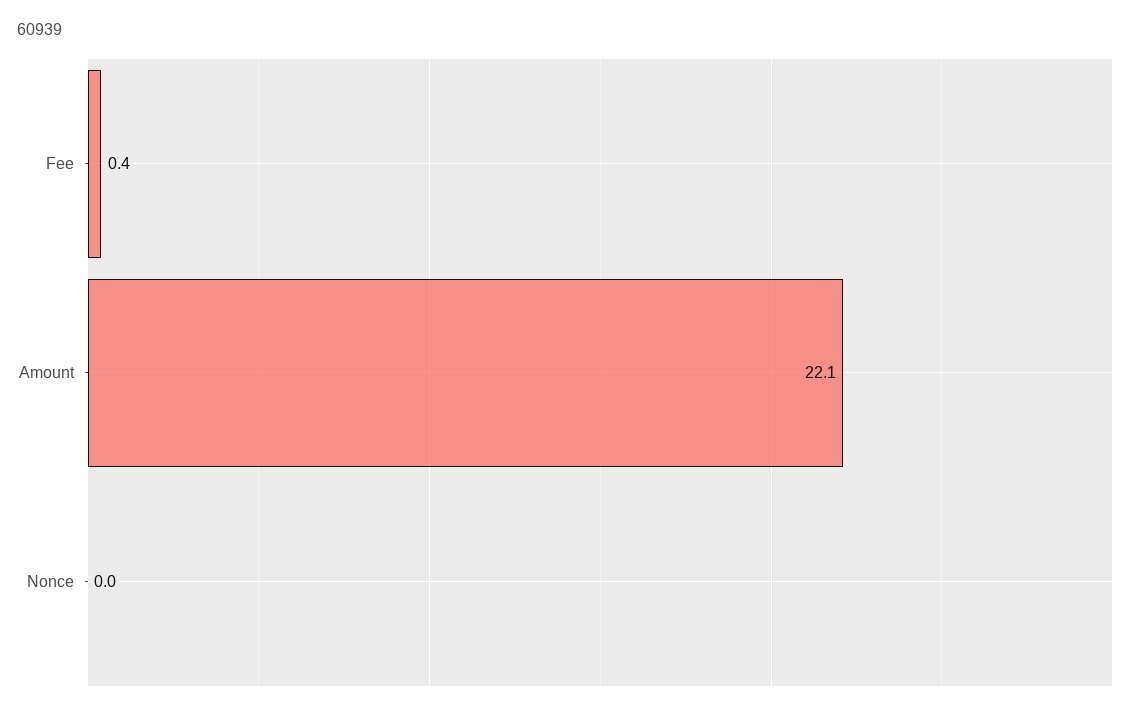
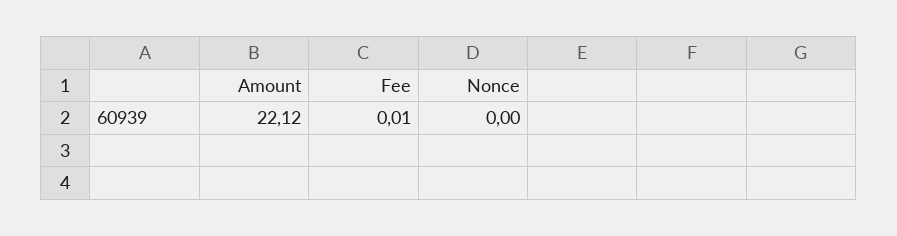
Fee: 0.4 -> 0.01

